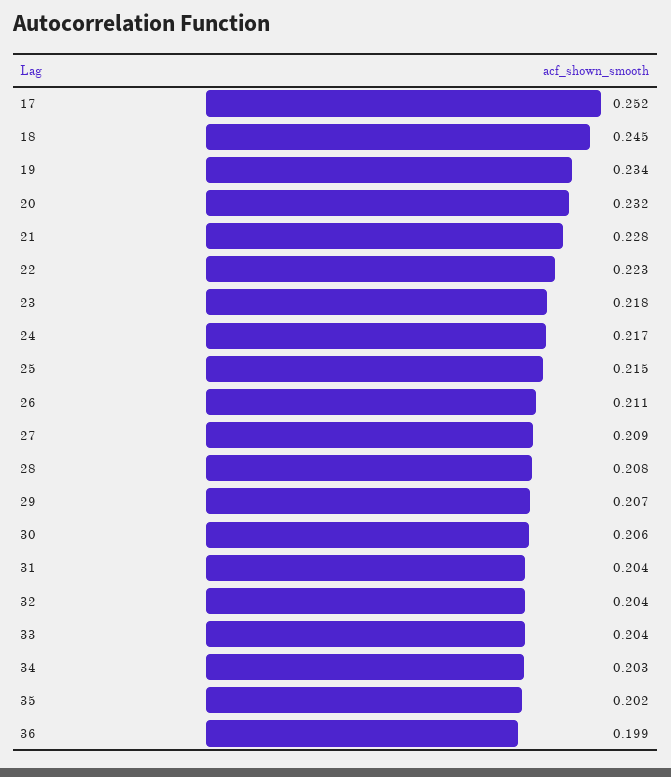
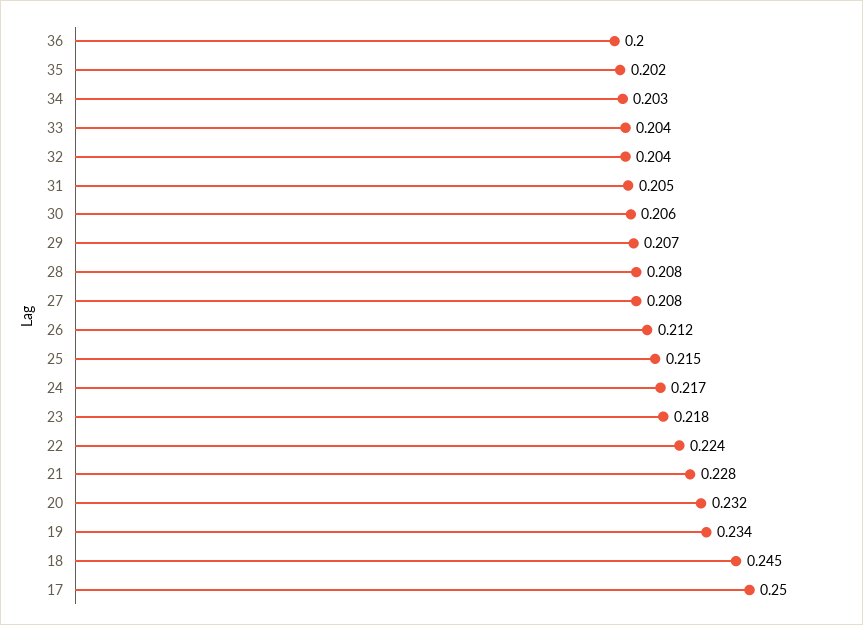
17: 0.252 -> 0.25
22: 0.223 -> 0.224
26: 0.211 -> 0.212
27: 0.209 -> 0.208
31: 0.204 -> 0.205
36: 0.199 -> 0.2

